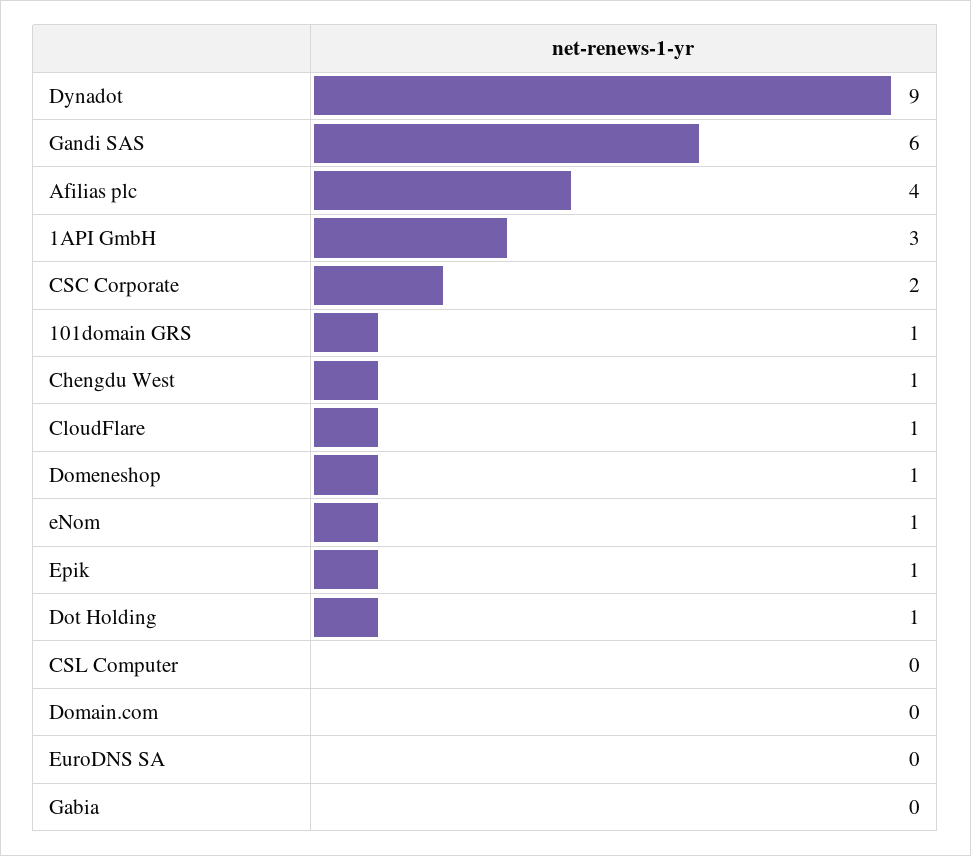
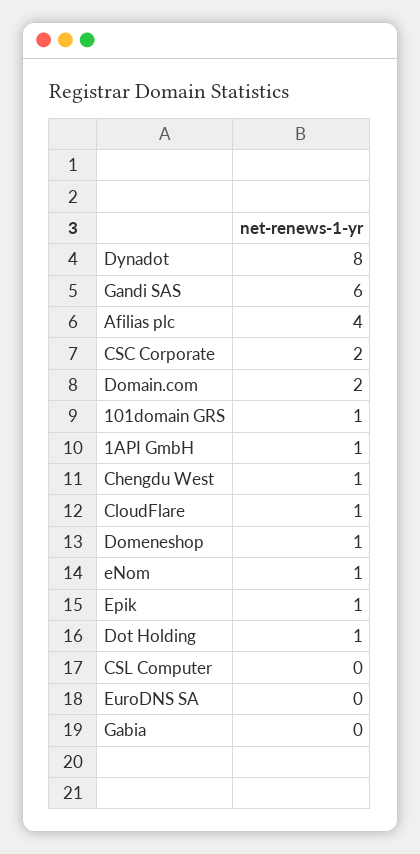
Dynadot: 9 -> 8
1API GmbH: 3 -> 1
Domain.com: 0 -> 2

